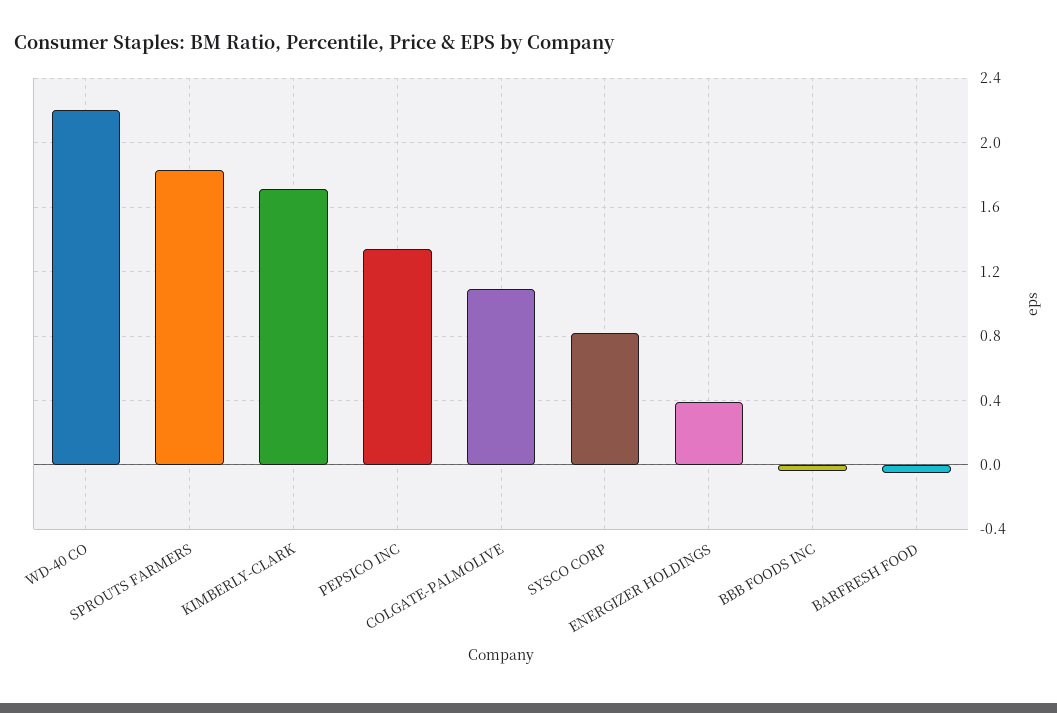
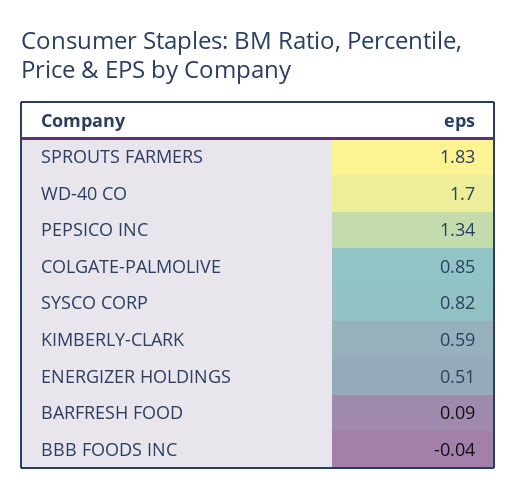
WD-40 CO: 2.2 -> 1.7
KIMBERLY-CLARK: 1.7 -> 0.59
COLGATE-PALMOLIVE: 1.1 -> 0.85
ENERGIZER HOLDINGS: 0.4 -> 0.51
BARFRESH FOOD: -0.05 -> 0.09

